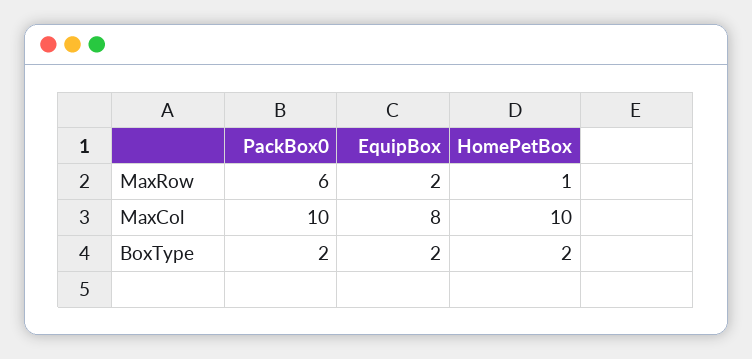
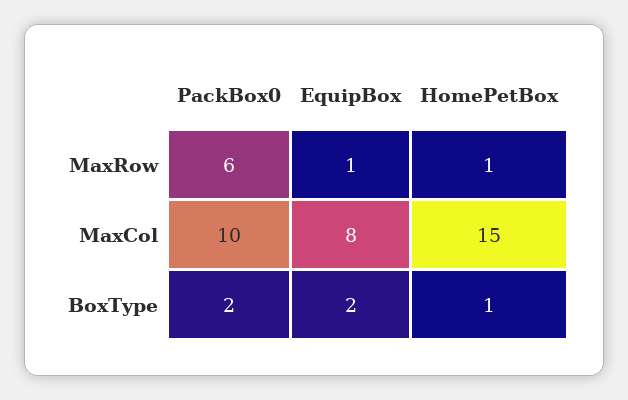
EquipBox, MaxRow: 2 -> 1
HomePetBox, MaxCol: 10 -> 15
HomePetBox, BoxType: 2 -> 1

